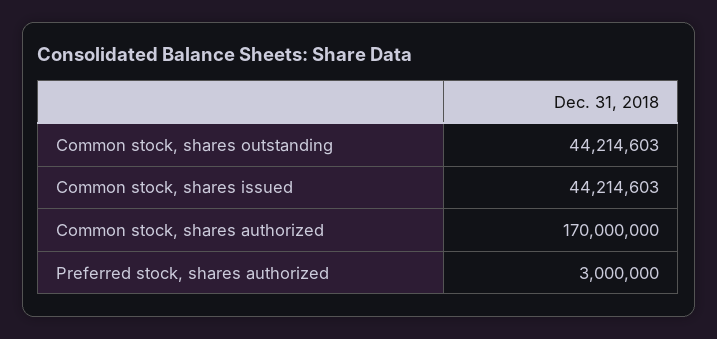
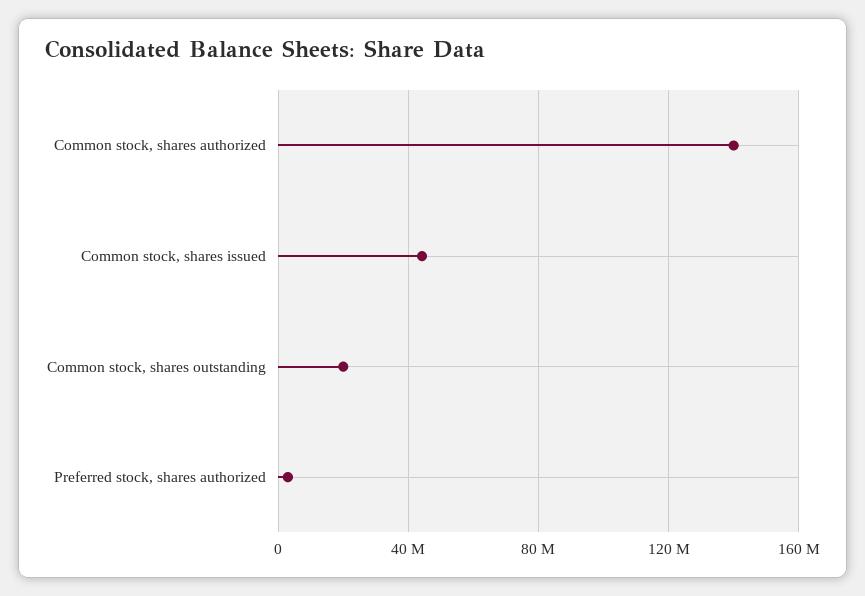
Common stock, shares outstanding: 44214603 -> 20000000
Common stock, shares authorized: 170000000 -> 140000000

